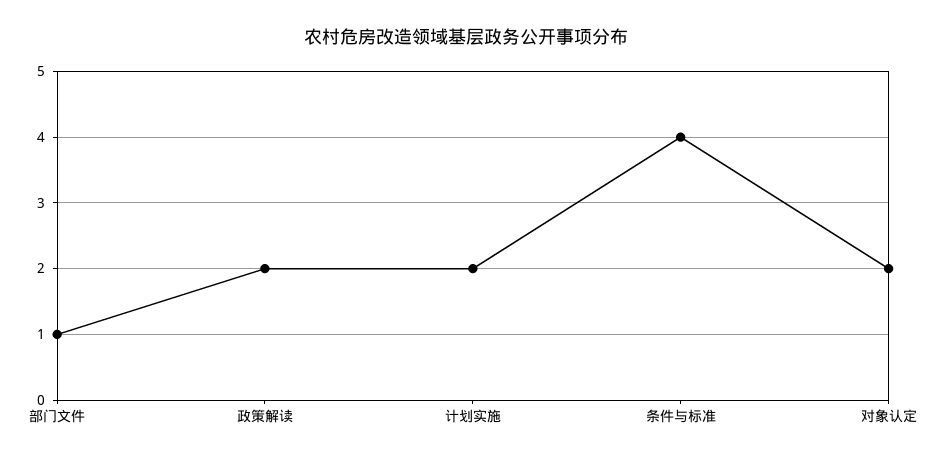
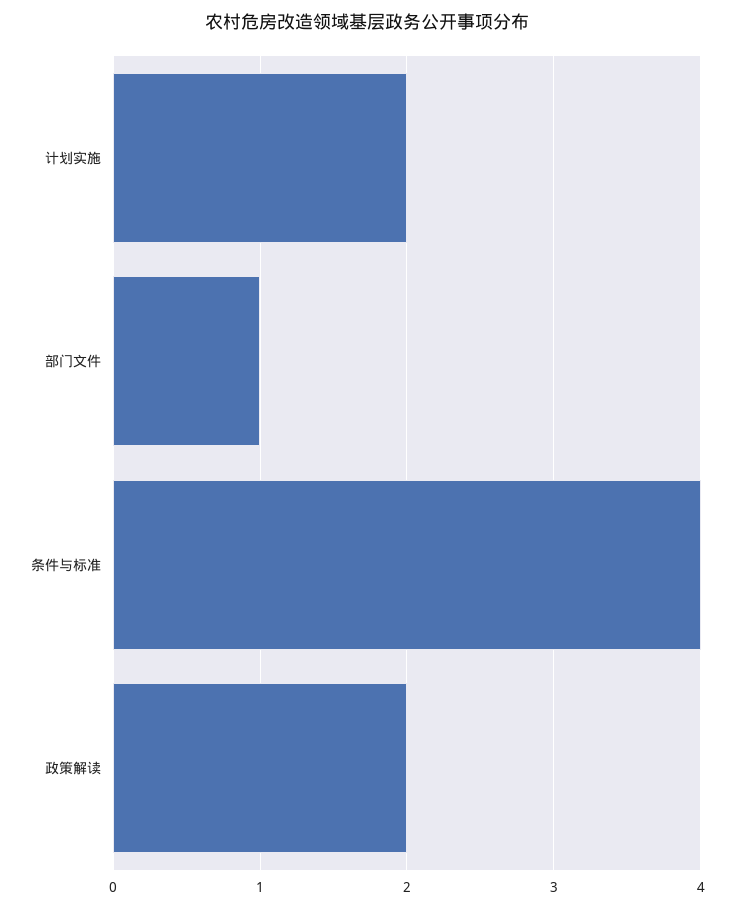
对象认定: 2 -> none

